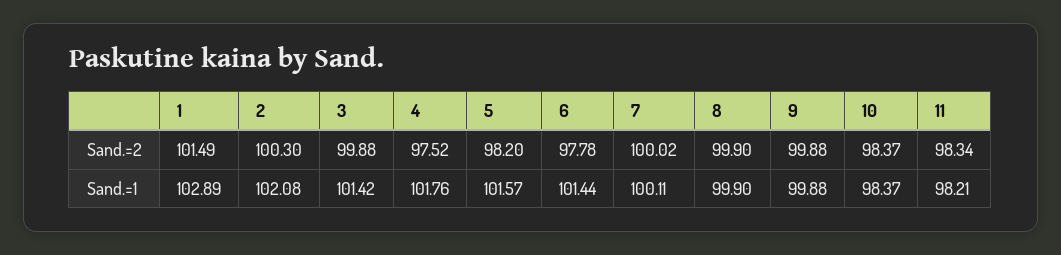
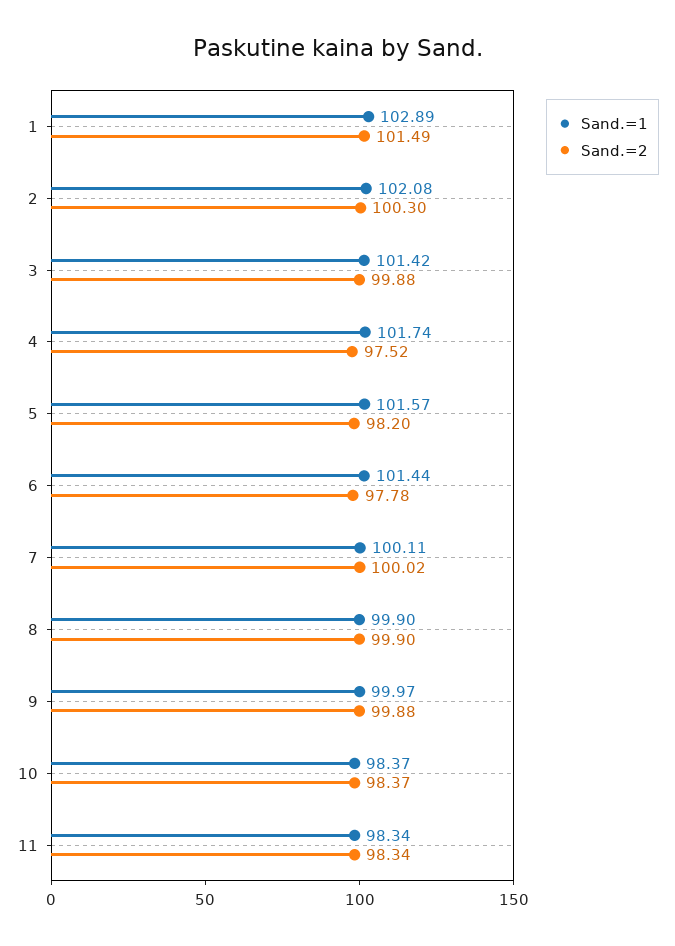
Sand.=1, 4: 101.76 -> 101.74
Sand.=1, 9: 99.88 -> 99.97
Sand.=1, 11: 98.21 -> 98.34

